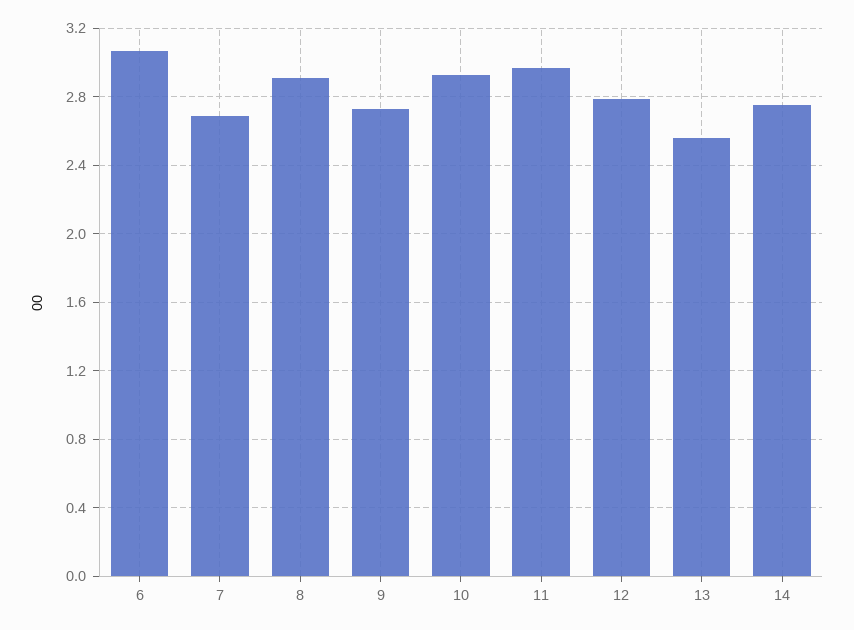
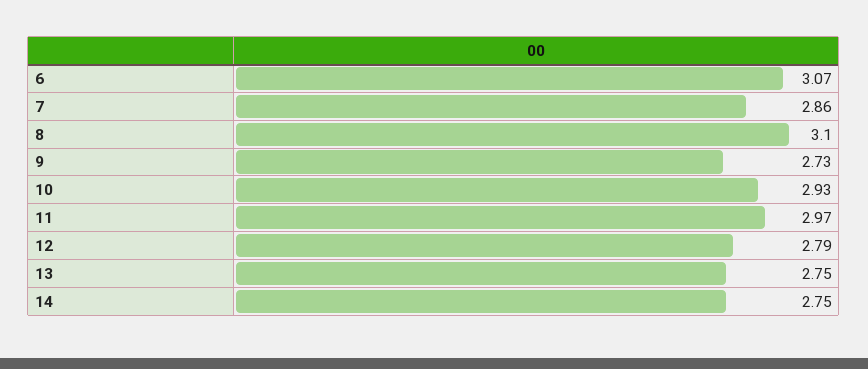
7: 2.7 -> 2.86
8: 2.9 -> 3.1
13: 2.55 -> 2.75

